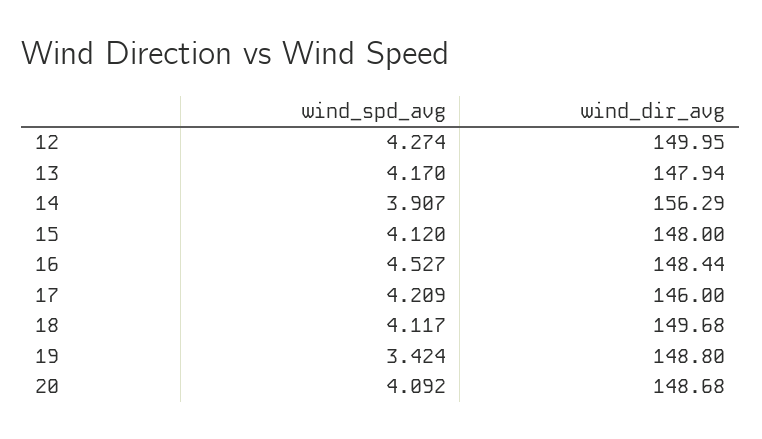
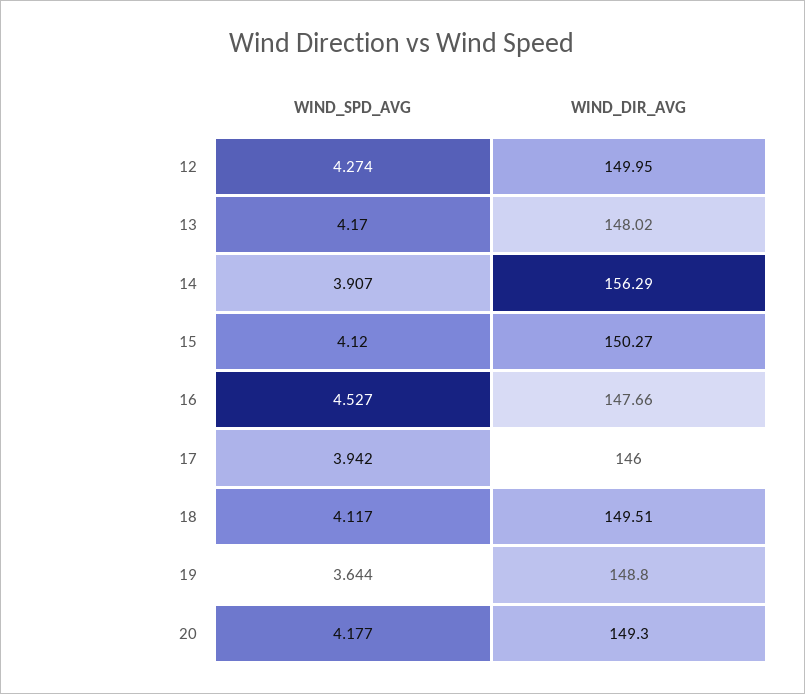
wind_dir_avg, 13: 147.94 -> 148.02
wind_dir_avg, 15: 148 -> 150.27
wind_dir_avg, 16: 148.44 -> 147.66
wind_spd_avg, 17: 4.209 -> 3.942
wind_dir_avg, 18: 149.68 -> 149.51
wind_spd_avg, 19: 3.424 -> 3.644
wind_spd_avg, 20: 4.092 -> 4.177
wind_dir_avg, 20: 148.68 -> 149.3

